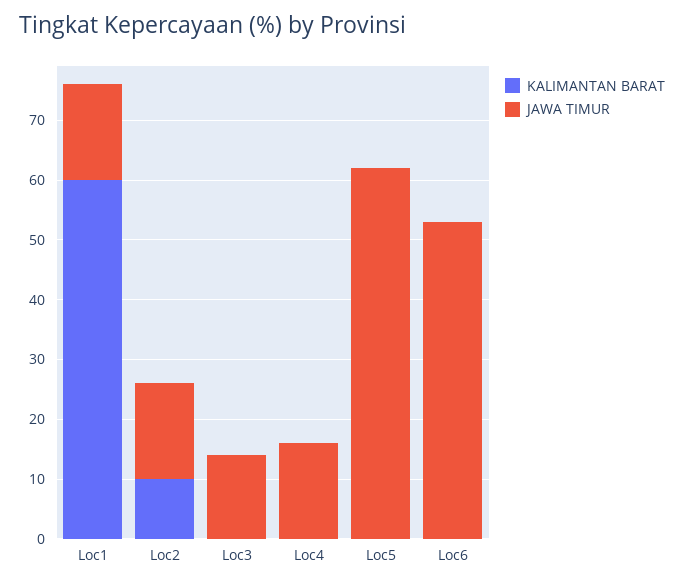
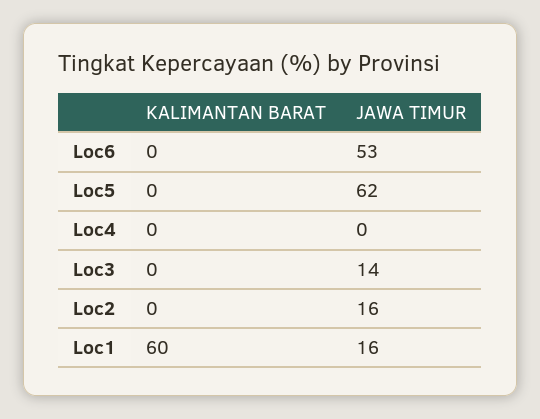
KALIMANTAN BARAT, Loc2: 10 -> 0
JAWA TIMUR, Loc4: 15 -> 0

